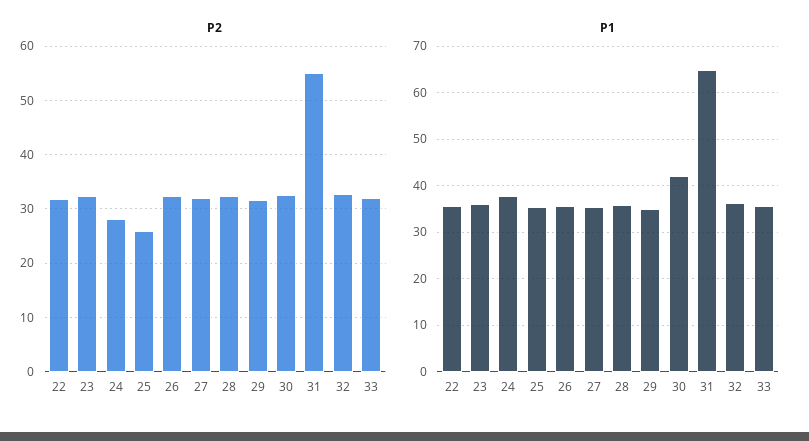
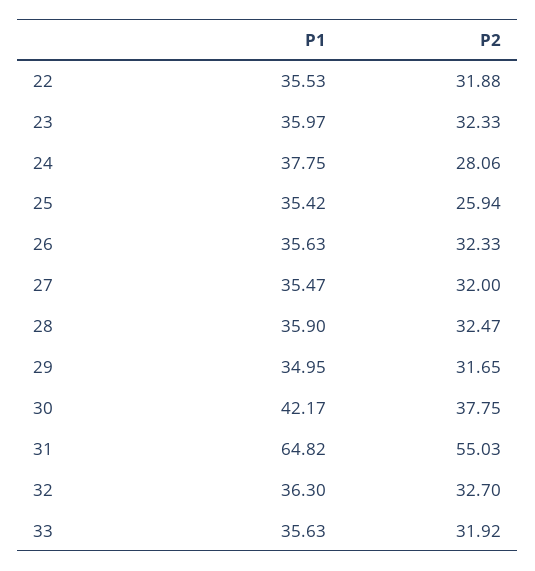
P2, 30: 32 -> 37.75

